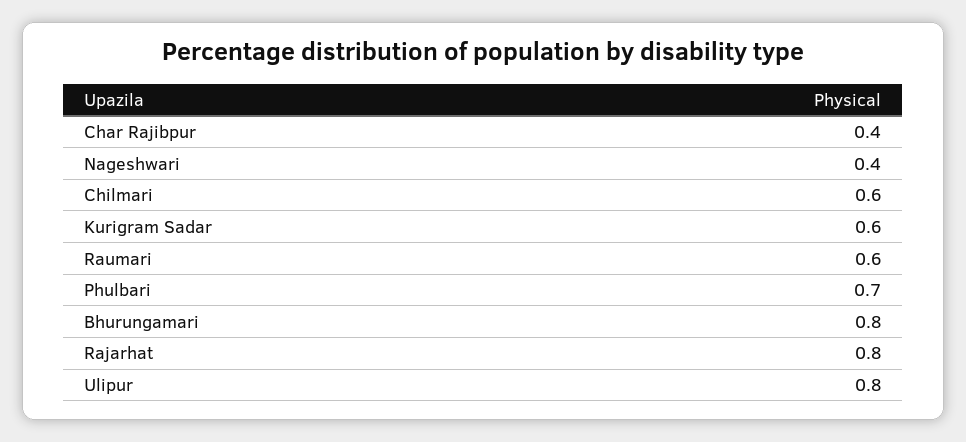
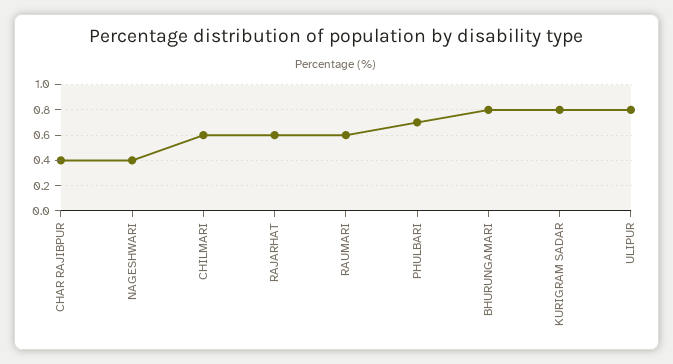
Kurigram Sadar: 0.6 -> 0.8
Rajarhat: 0.8 -> 0.6

